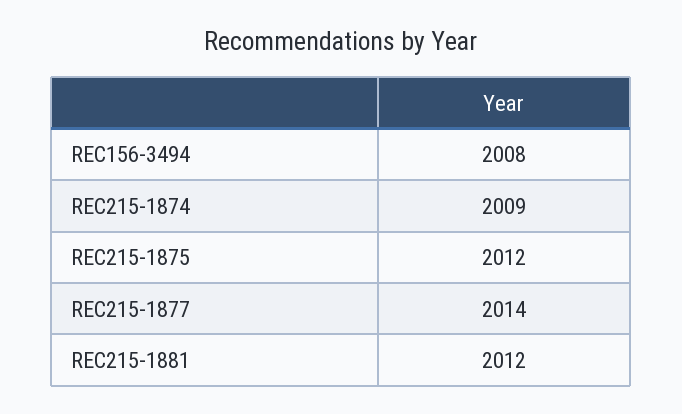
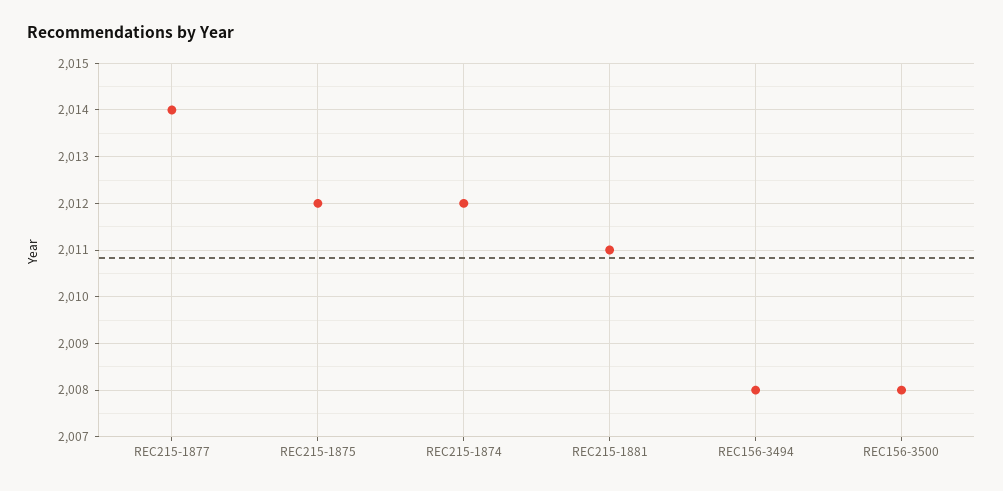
REC215-1874: 2009 -> 2012
REC215-1881: 2012 -> 2011
REC156-3500: none -> 2008

